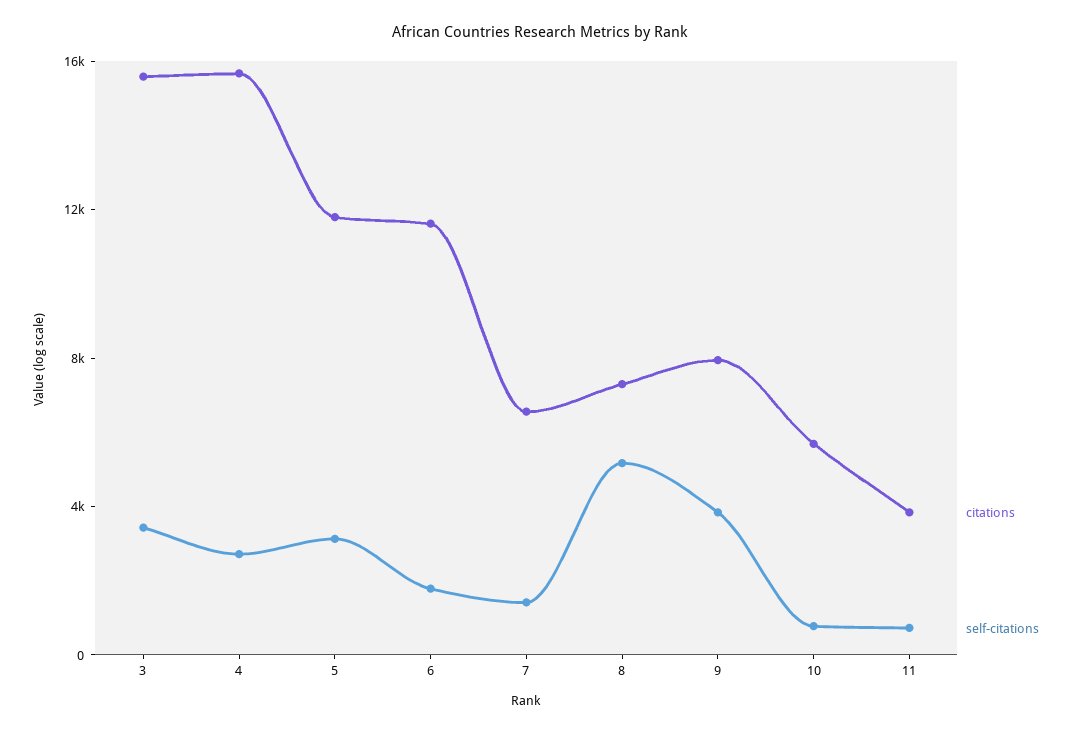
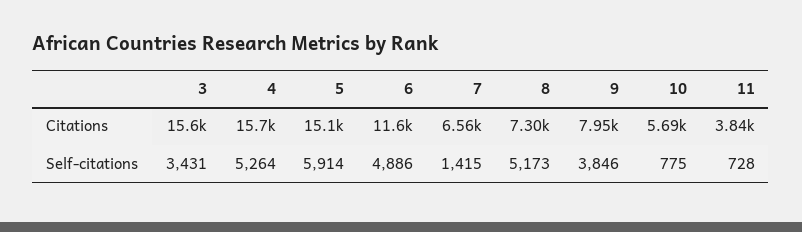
self-citations, 4: 3000 -> 5264
citations, 5: 12000 -> 15100
self-citations, 5: 3000 -> 5914
self-citations, 6: 2000 -> 4886

